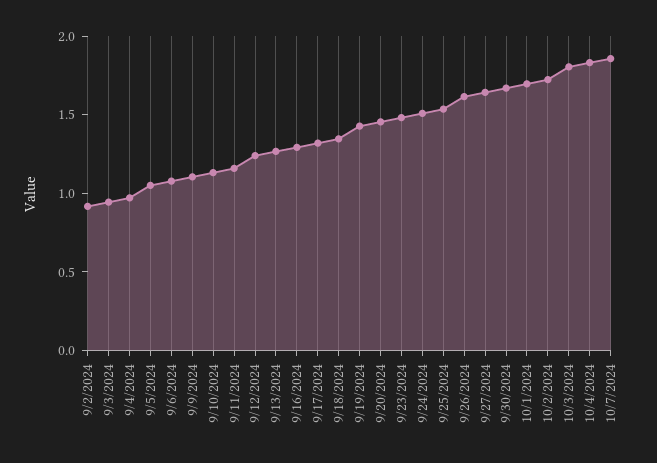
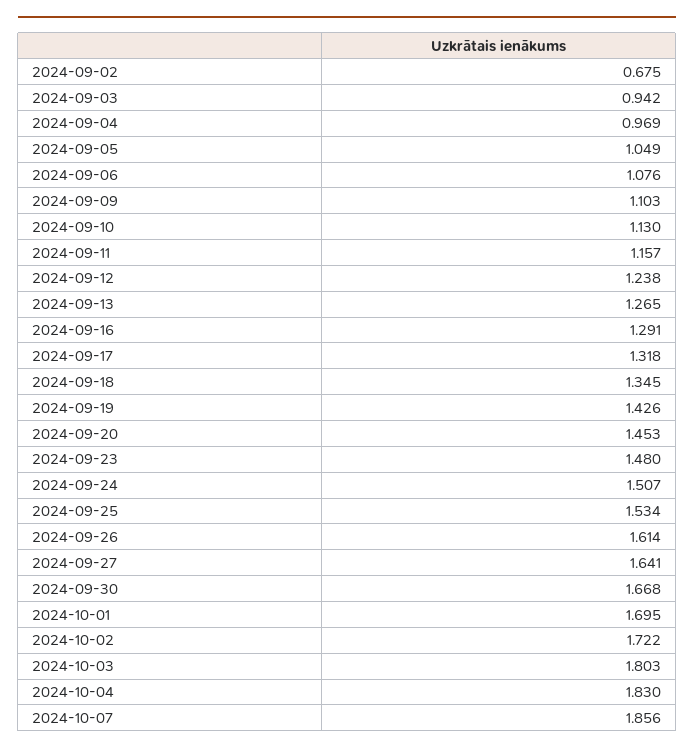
9/2/2024: 0.9 -> 0.675

